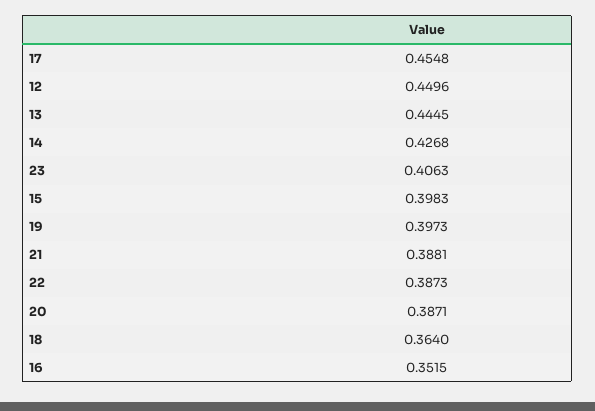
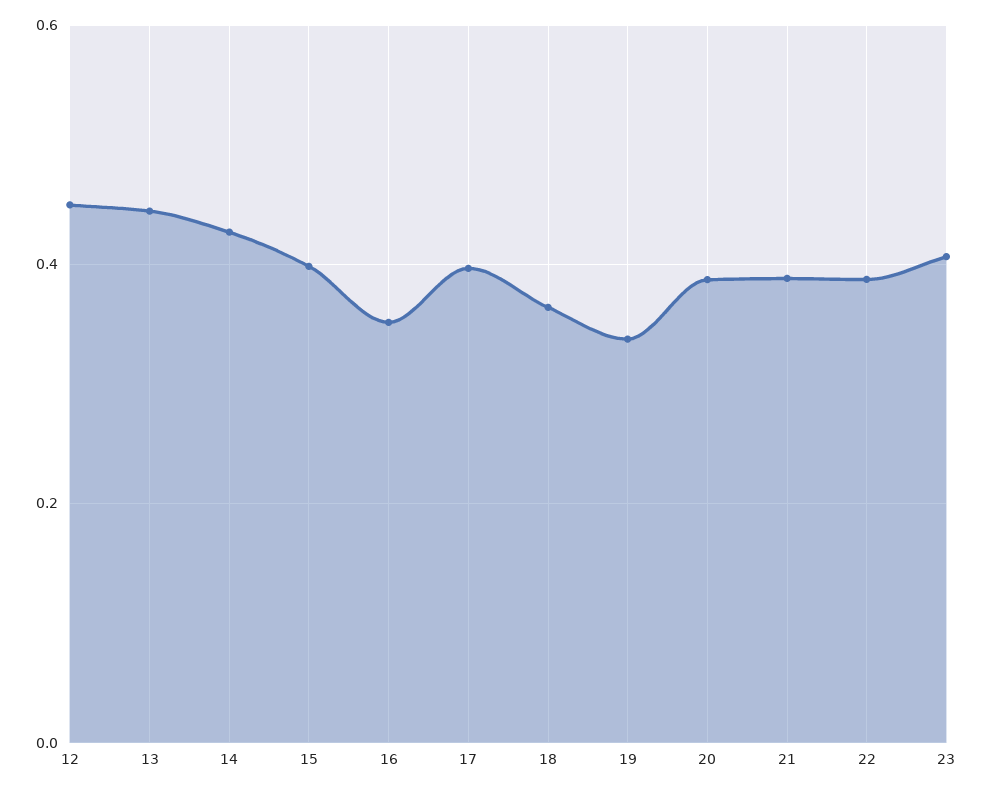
17: 0.4548 -> 0.4
19: 0.3973 -> 0.34

